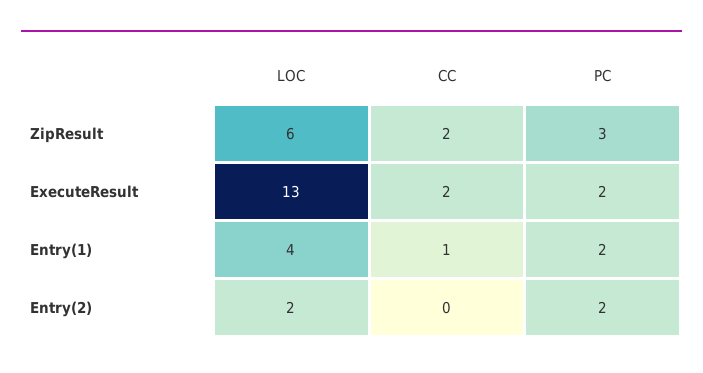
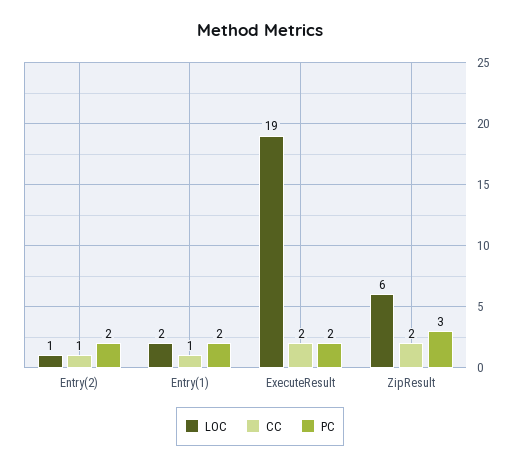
LOC, ExecuteResult: 13 -> 19
LOC, Entry(1): 4 -> 2
LOC, Entry(2): 2 -> 1
CC, Entry(2): 0 -> 1

